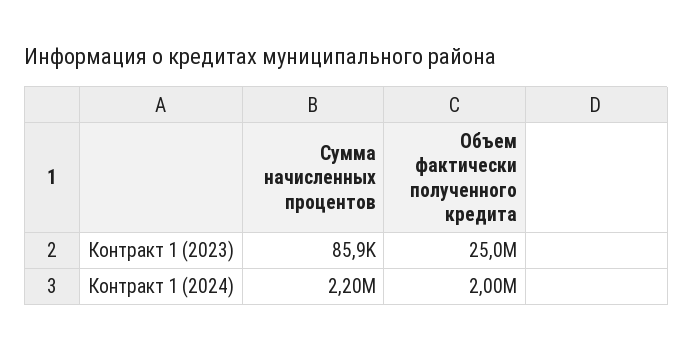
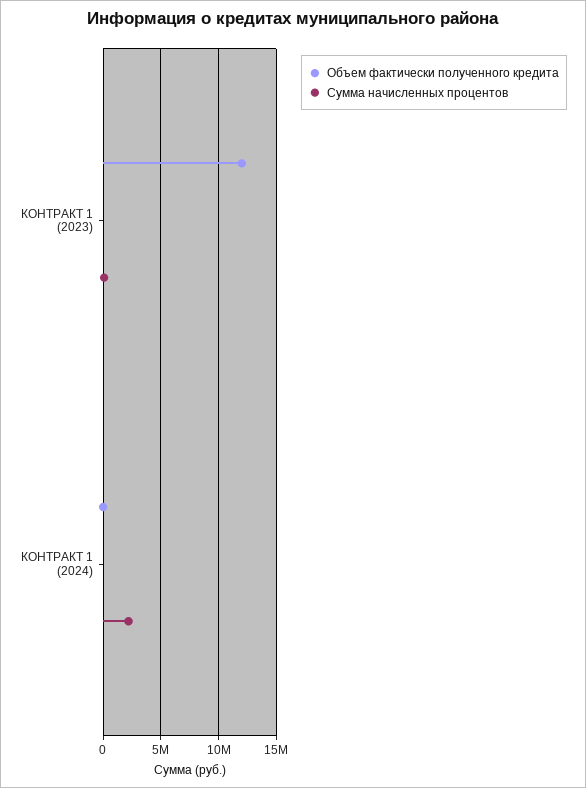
Объем фактически полученного кредита, Контракт 1 (2023): 25000000 -> 12000000
Объем фактически полученного кредита, Контракт 1 (2024): 2000000 -> 0

